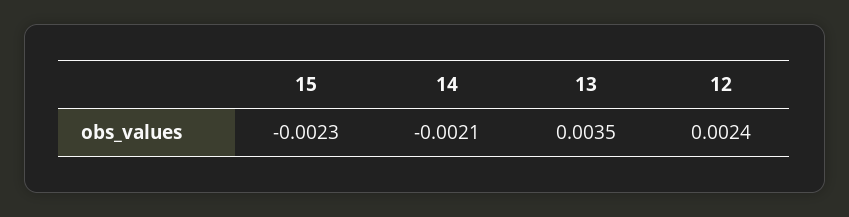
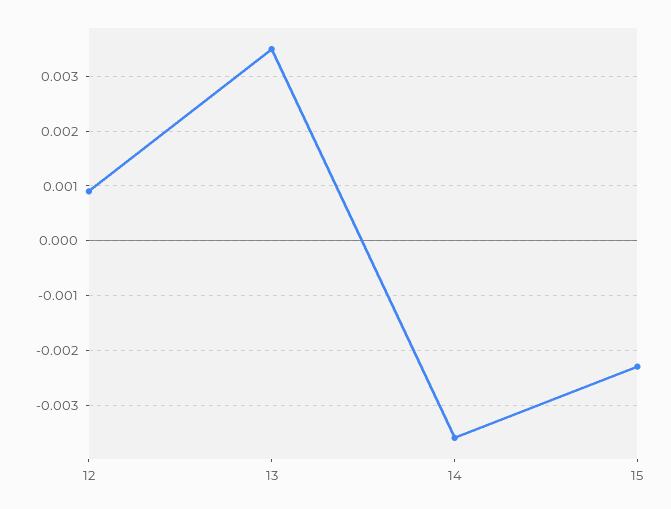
14: -0.0021 -> -0.0035
12: 0.0024 -> 0.001

